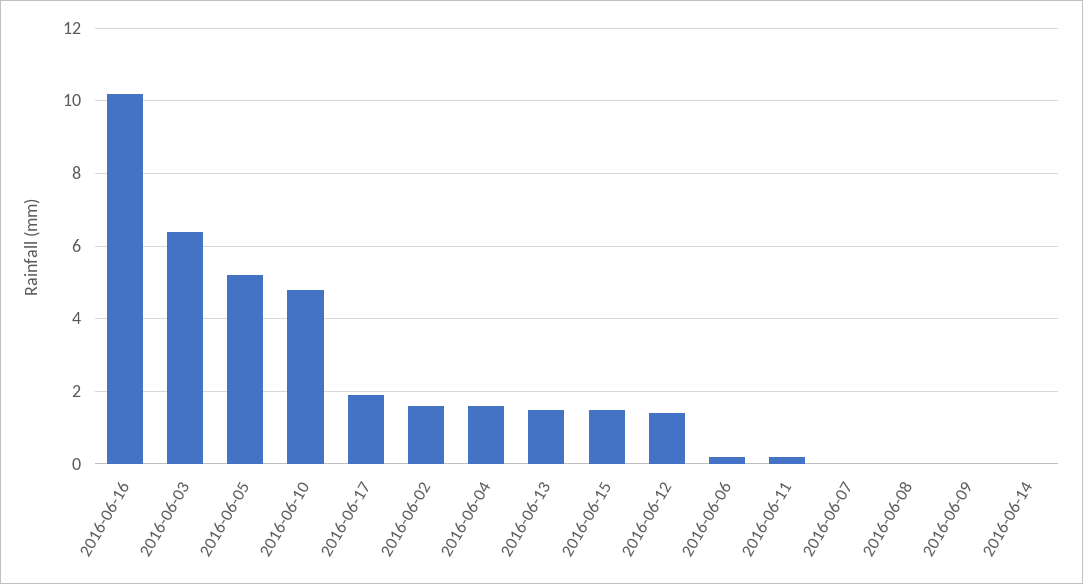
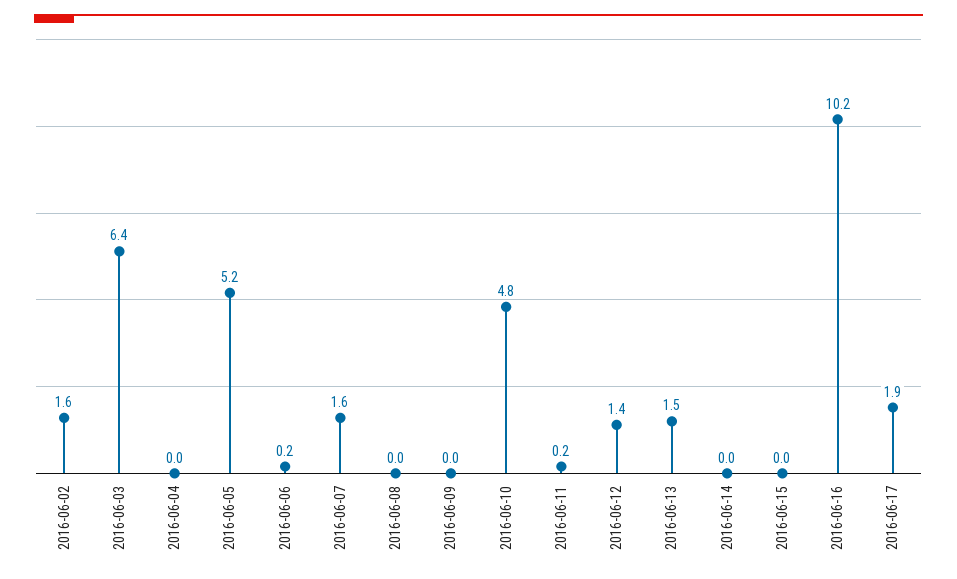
2016-06-04: 1.5 -> 0
2016-06-15: 1.5 -> 0
2016-06-07: 0 -> 1.6

